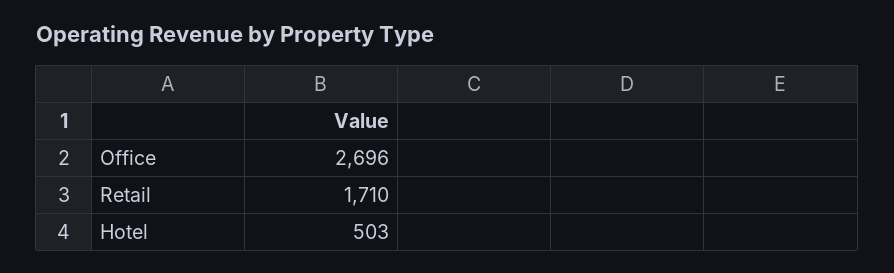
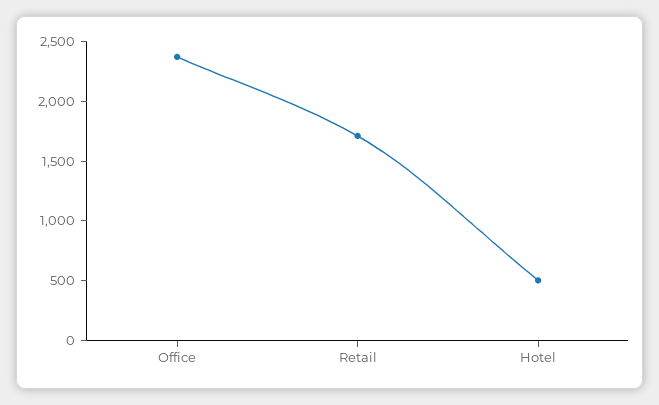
Office: 2696 -> 2400

